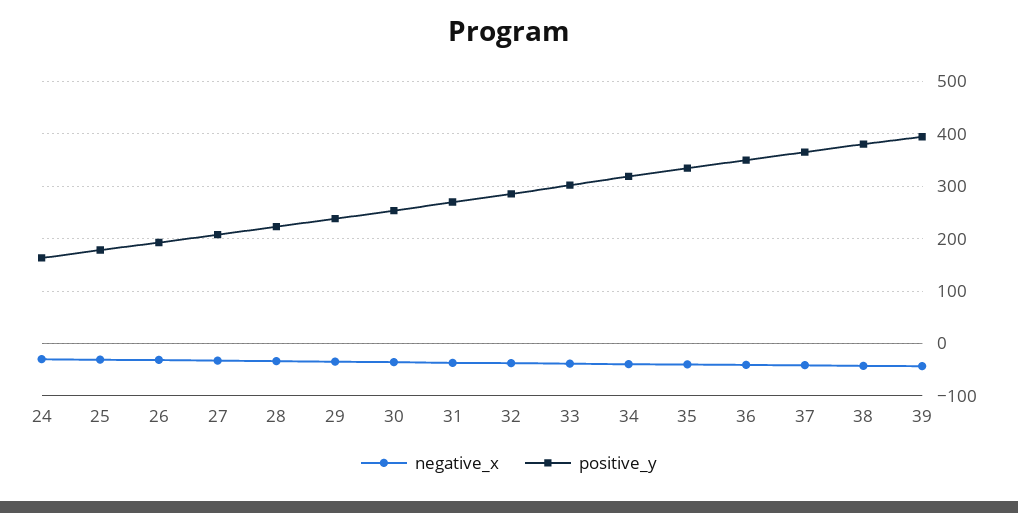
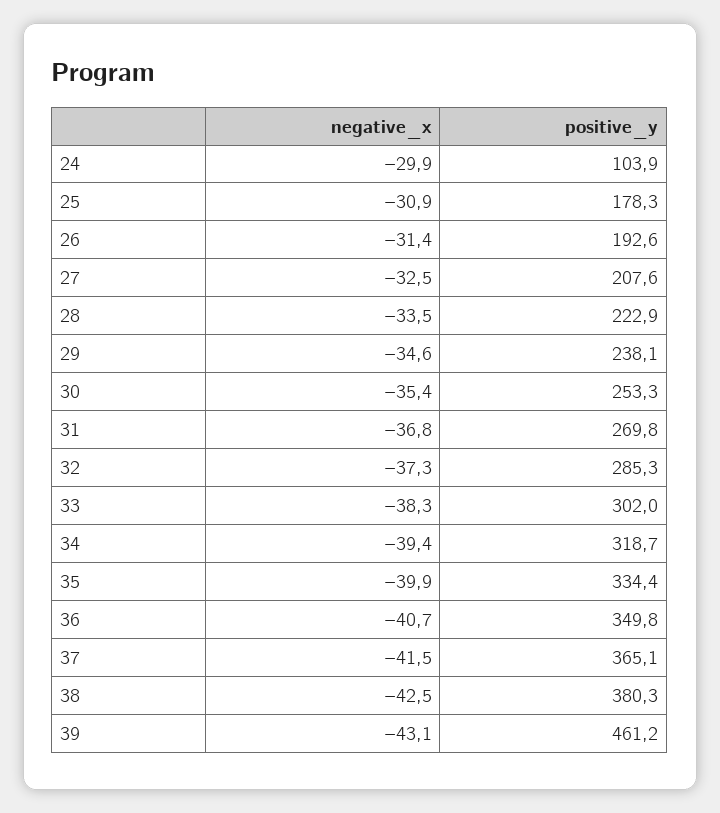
positive_y, 24: 160 -> 103.9
positive_y, 39: 400 -> 461.2

